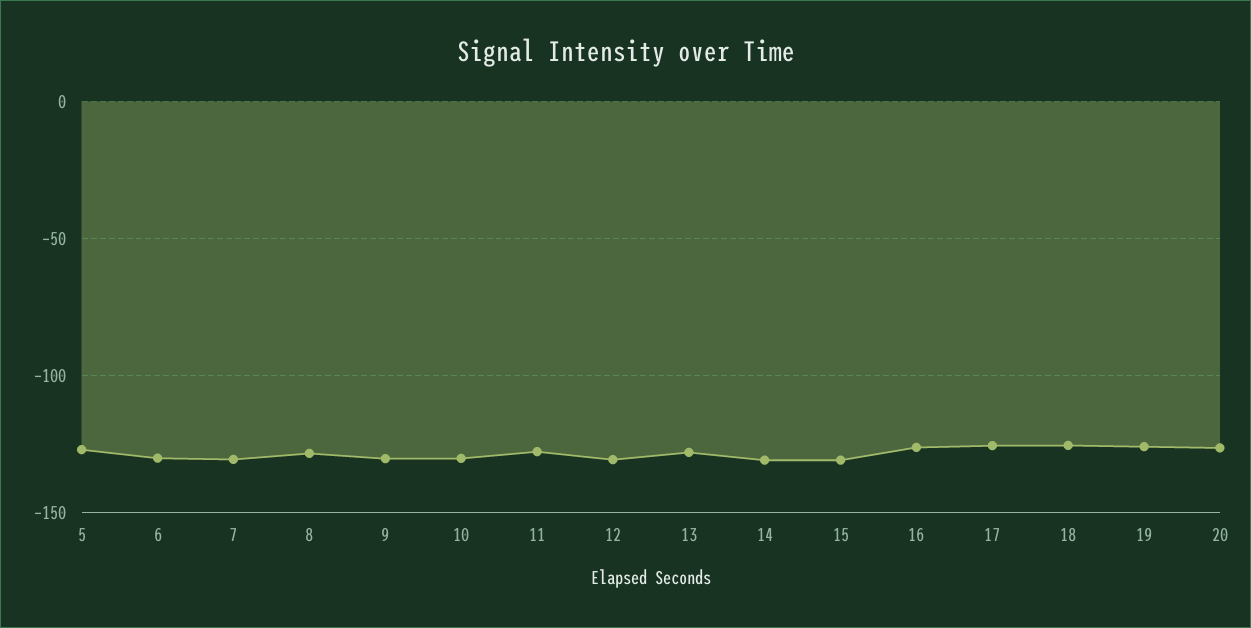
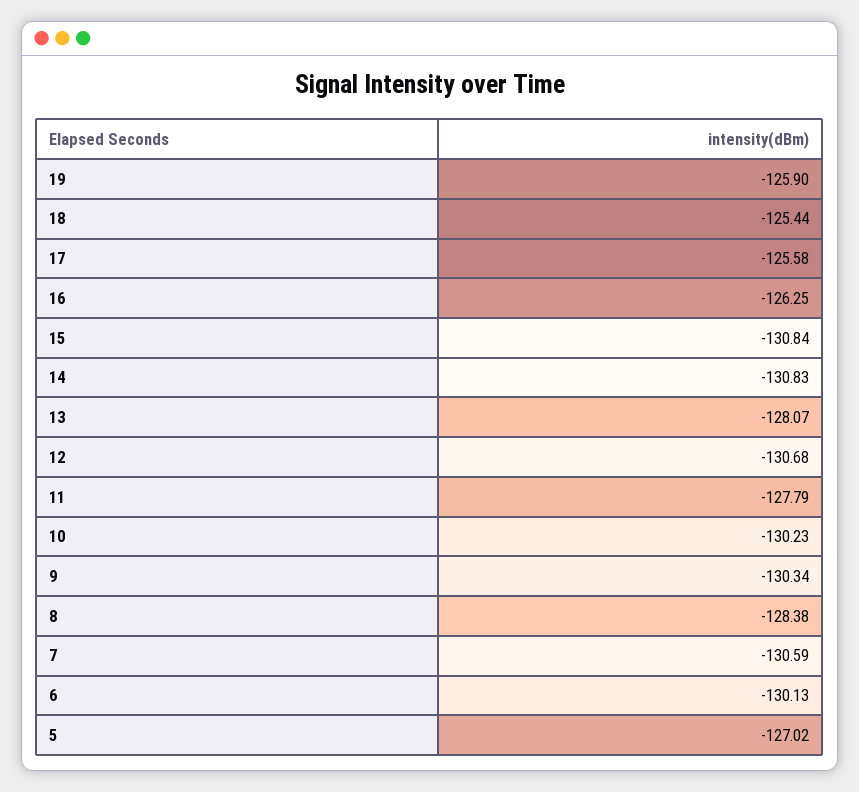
20: -125 -> none

